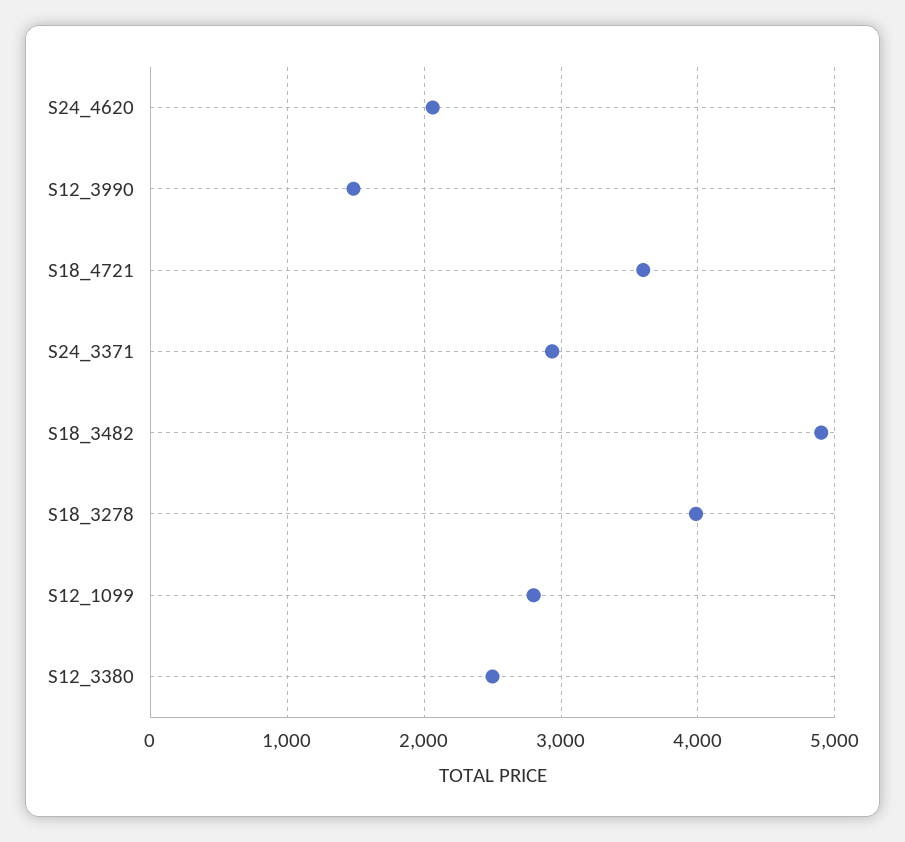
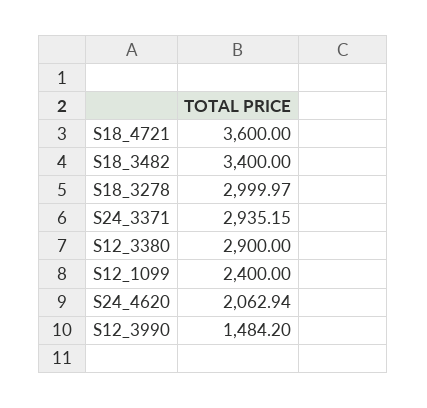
S18_3482: 4900 -> 3400
S18_3278: 4000 -> 2999.97
S12_1099: 2800 -> 2400
S12_3380: 2500 -> 2900

